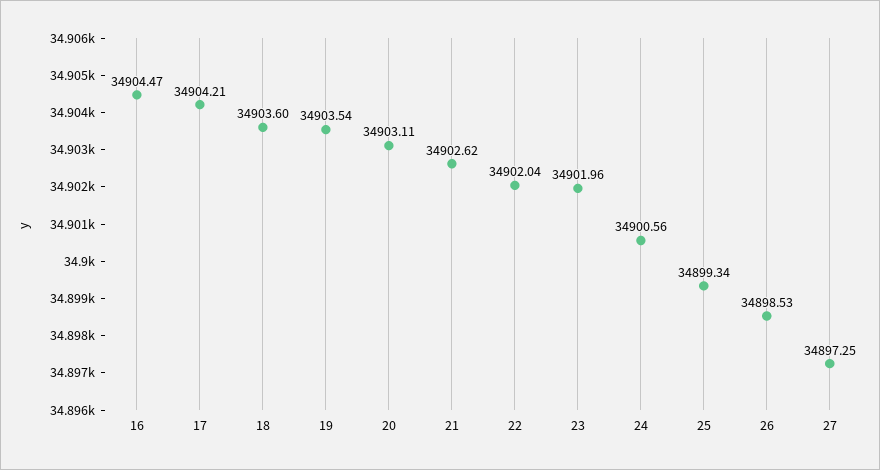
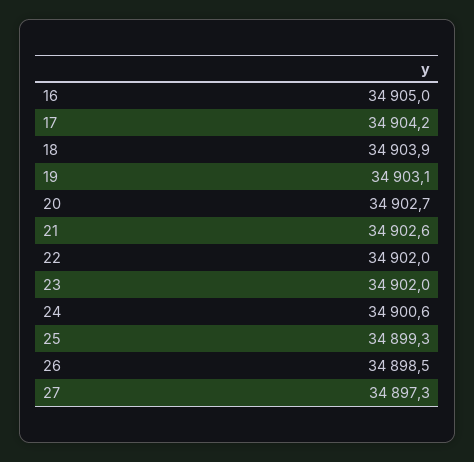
16: 34904.47 -> 34905
18: 34903.6 -> 34903.9
19: 34903.54 -> 34903.1
20: 34903.11 -> 34902.7

